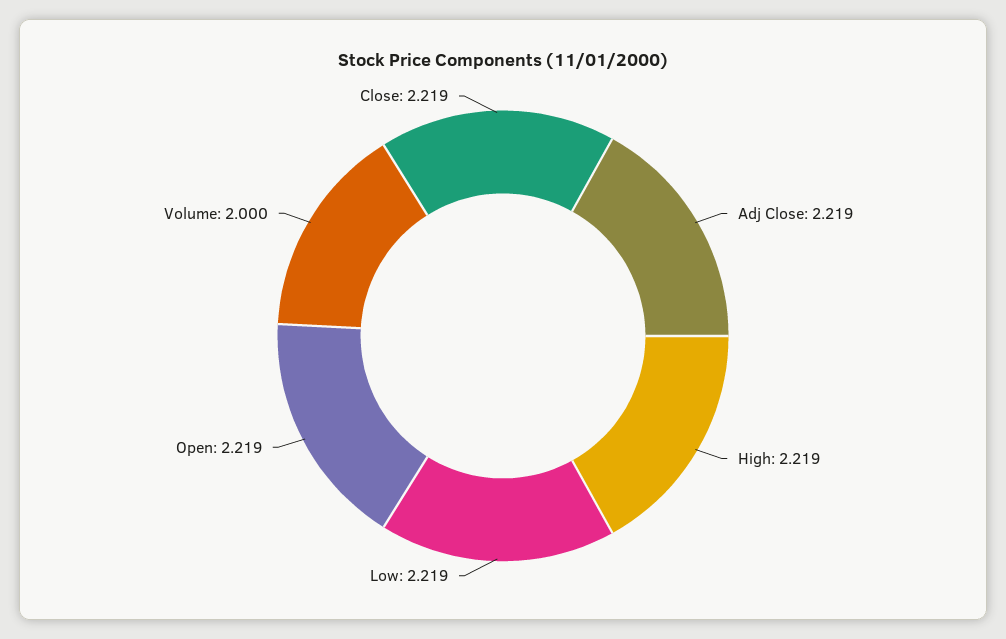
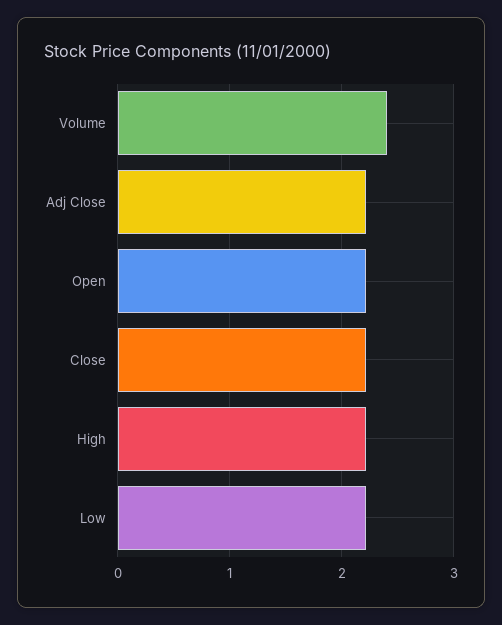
Volume: 2 -> 2.4

